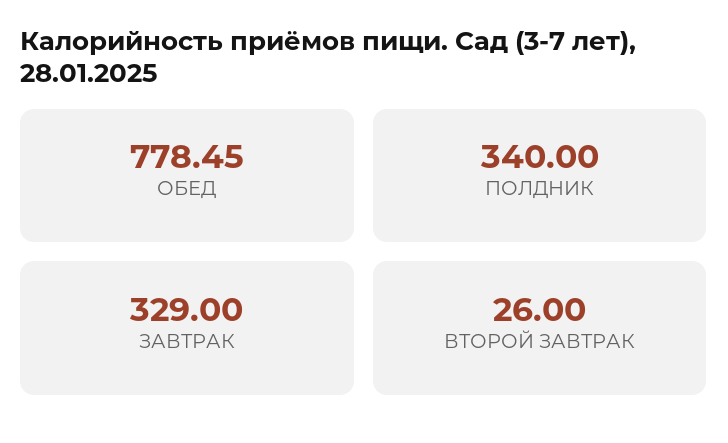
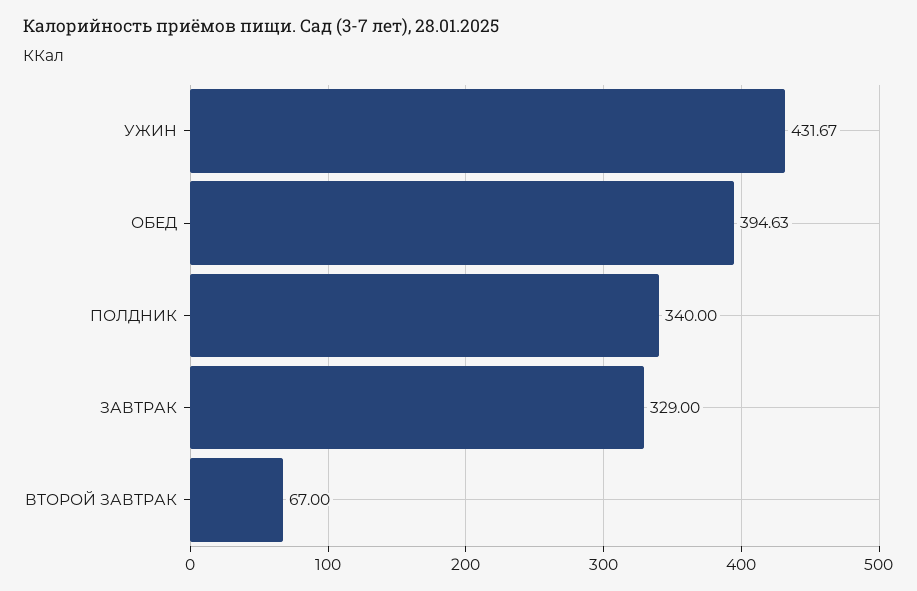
ОБЕД: 778.45 -> 394.63
ВТОРОЙ ЗАВТРАК: 26 -> 67
УЖИН: none -> 431.67

